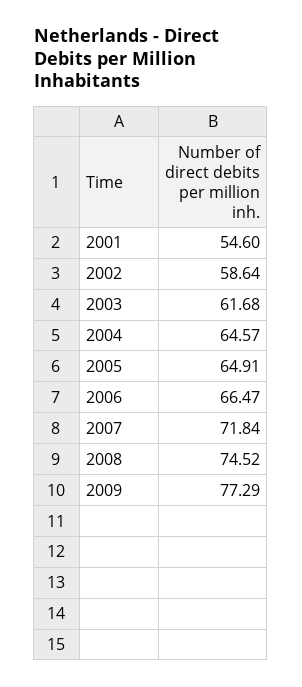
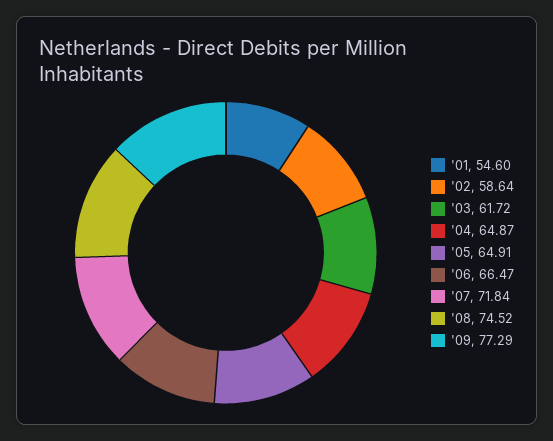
2003: 61.68 -> 61.72
2004: 64.57 -> 64.87

